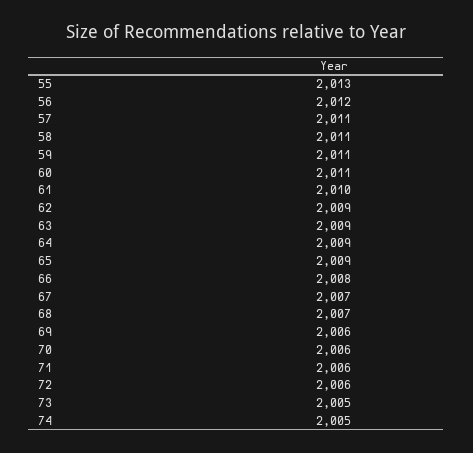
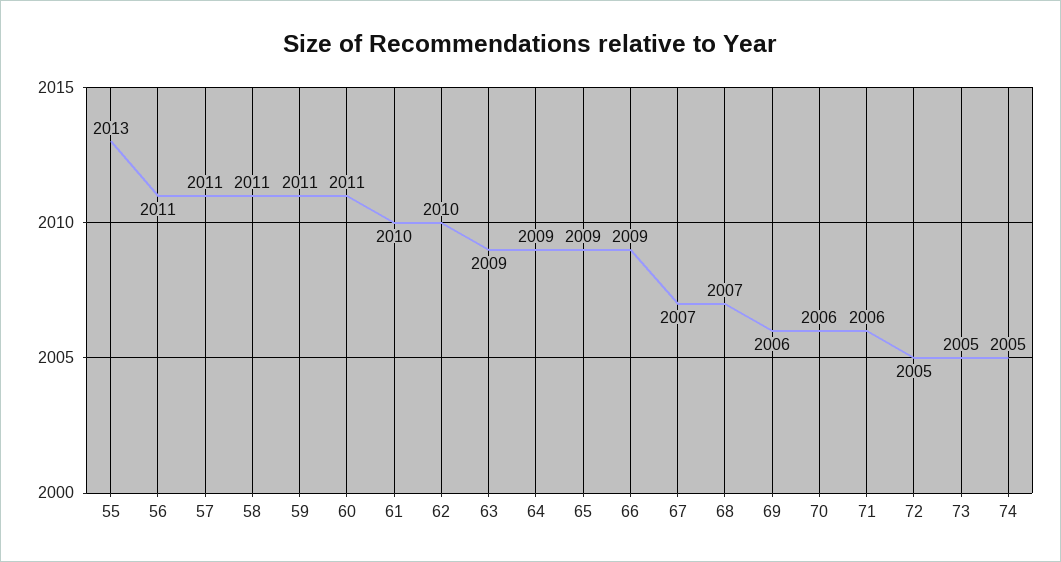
56: 2012 -> 2011
62: 2009 -> 2010
66: 2008 -> 2009
72: 2006 -> 2005

